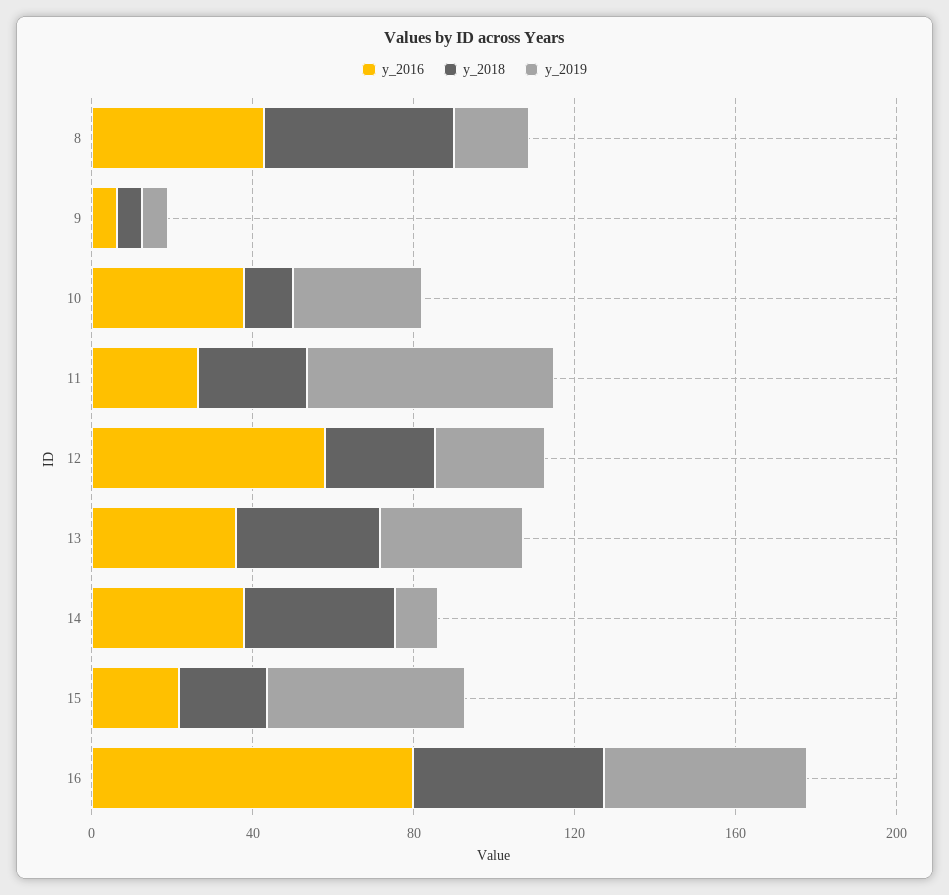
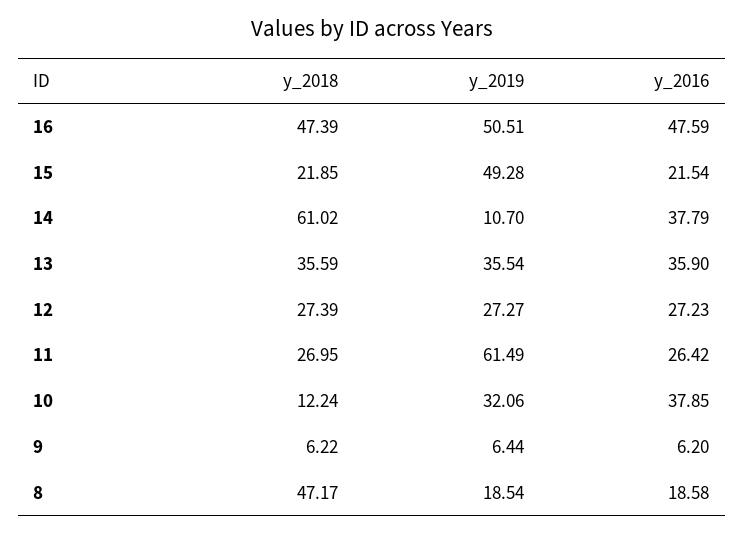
y_2016, 8: 40 -> 18.58
y_2016, 12: 60 -> 27.23
y_2018, 14: 40 -> 61.02
y_2016, 16: 80 -> 47.59

